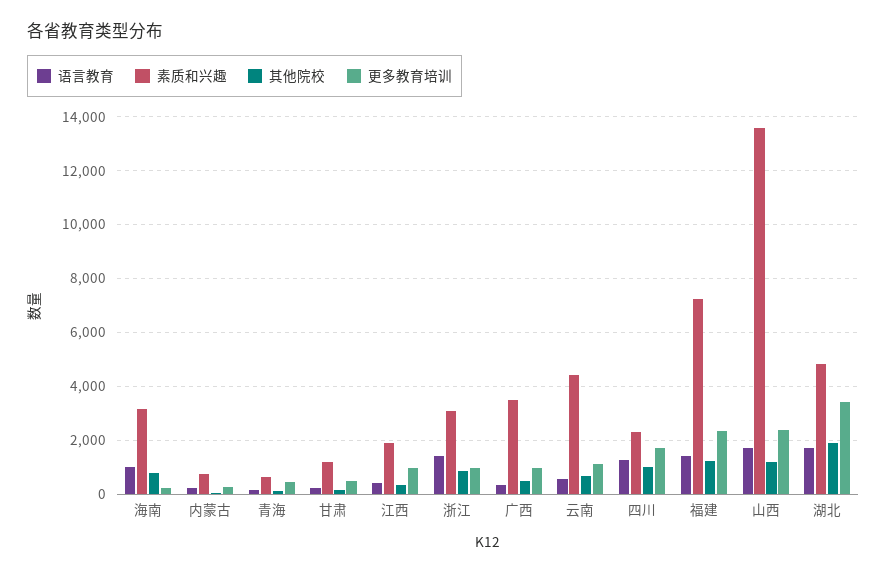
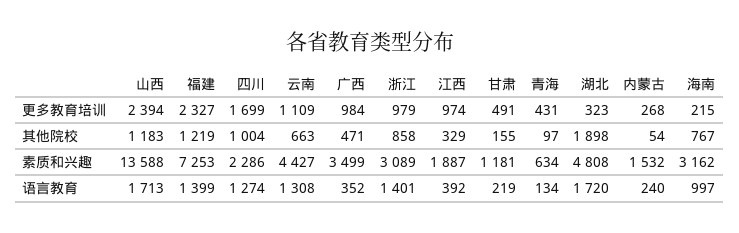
素质和兴趣, 内蒙古: 750 -> 1532
语言教育, 云南: 500 -> 1308
更多教育培训, 湖北: 3500 -> 323

